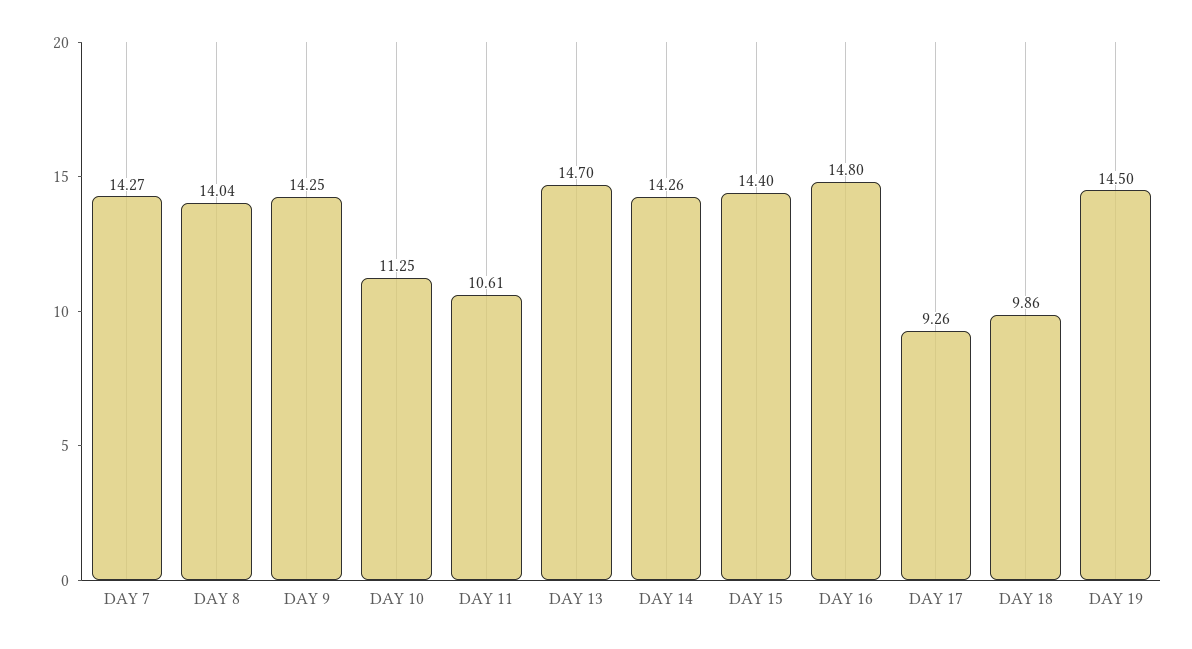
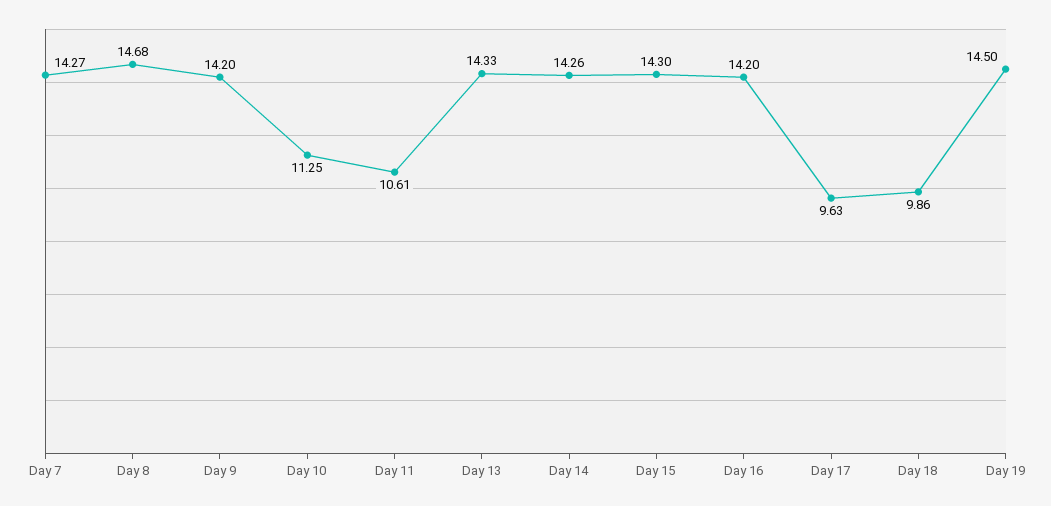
DAY 8: 14.04 -> 14.68
DAY 9: 14.25 -> 14.2
DAY 13: 14.7 -> 14.33
DAY 15: 14.4 -> 14.3
DAY 16: 14.8 -> 14.2
DAY 17: 9.26 -> 9.63

